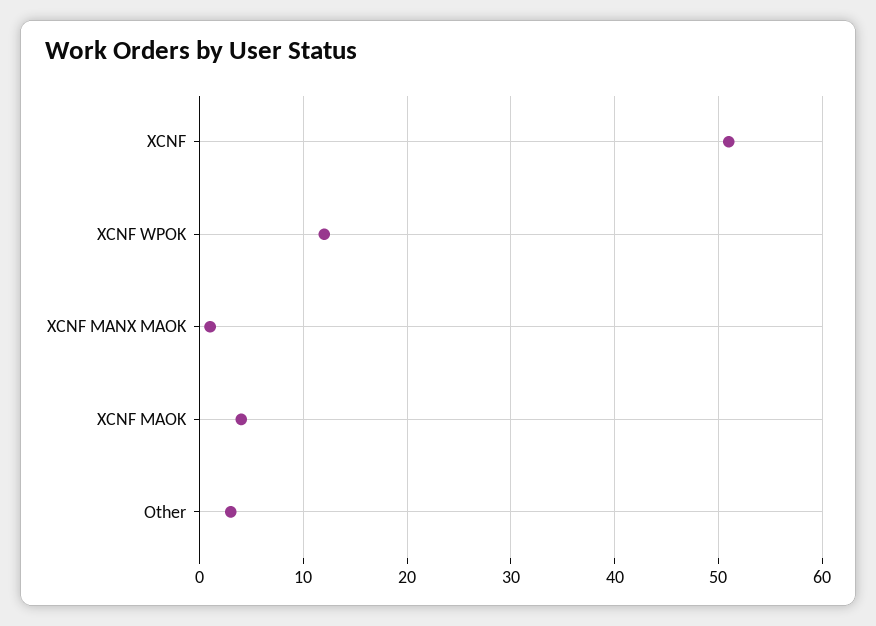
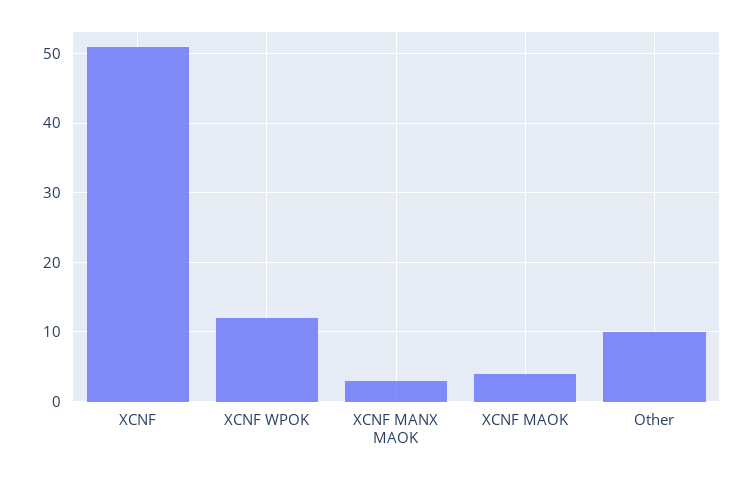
XCNF MANX MAOK: 1 -> 3
Other: 3 -> 10

